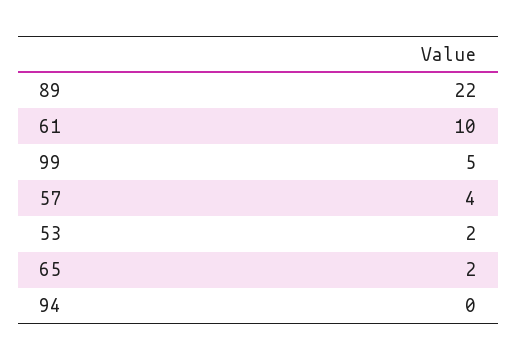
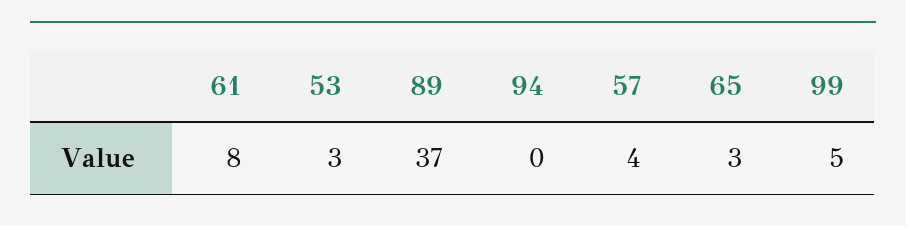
89: 22 -> 37
61: 10 -> 8
53: 2 -> 3
65: 2 -> 3

